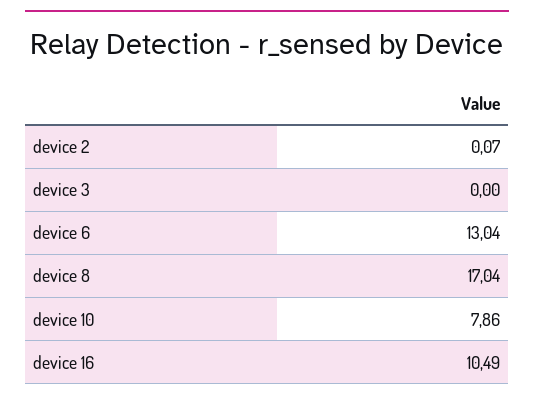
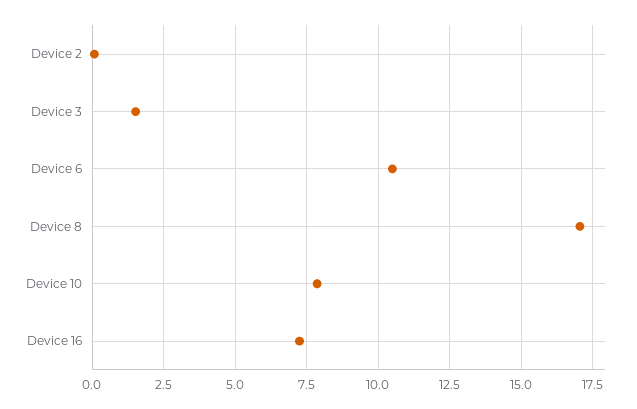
device 3: 0 -> 1.5
device 6: 13.04 -> 10.5
device 16: 10.49 -> 7.25

